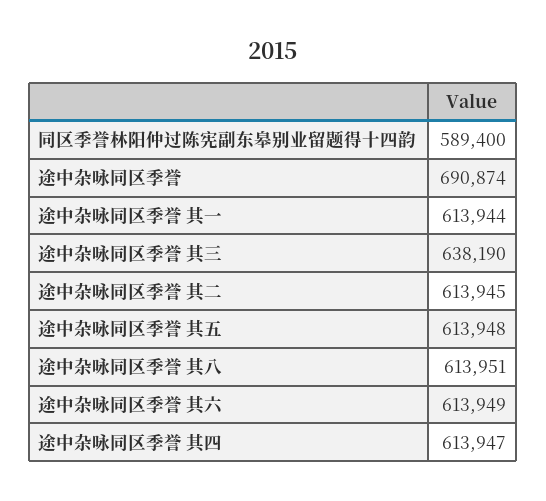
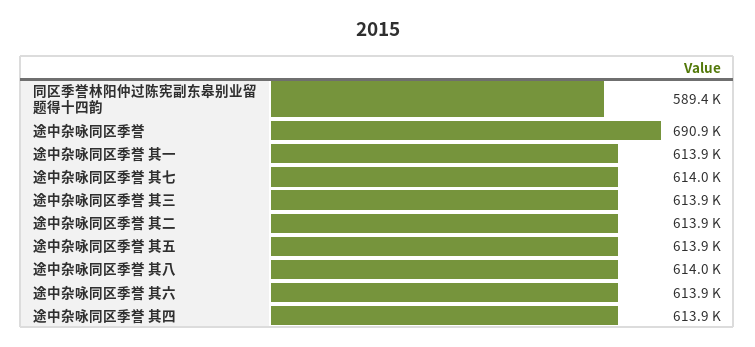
途中杂咏同区季誉 其三: 638190 -> 613900
途中杂咏同区季誉 其七: none -> 614000

